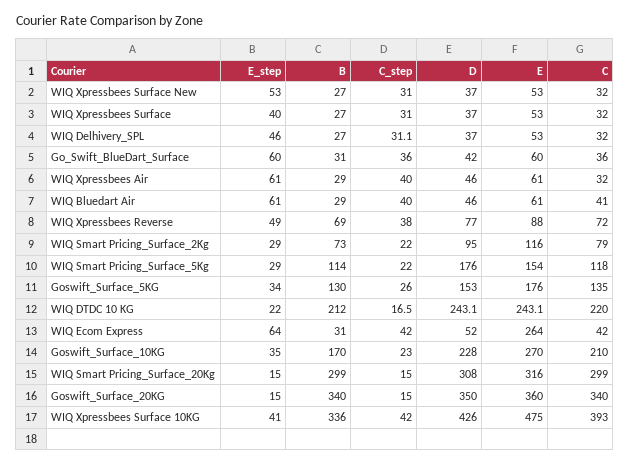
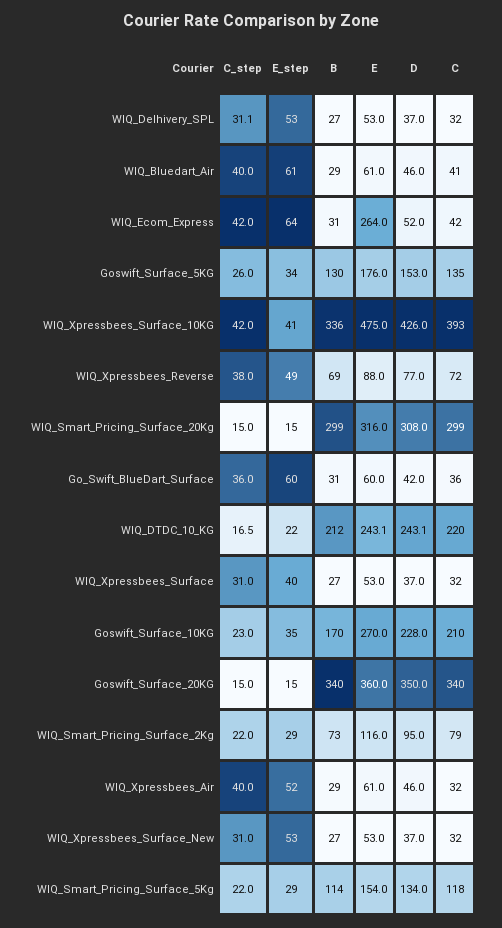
E_step, WIQ Delhivery_SPL: 46 -> 53
E_step, WIQ Xpressbees Air: 61 -> 52
D, WIQ Smart Pricing_Surface_5Kg: 176 -> 134

